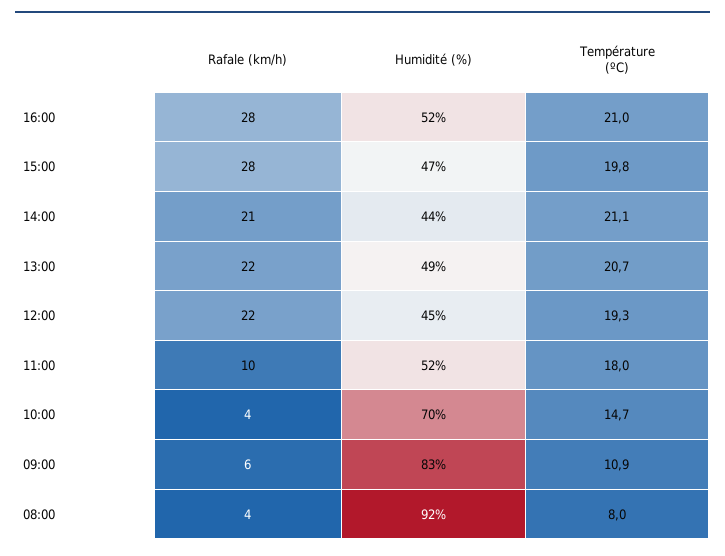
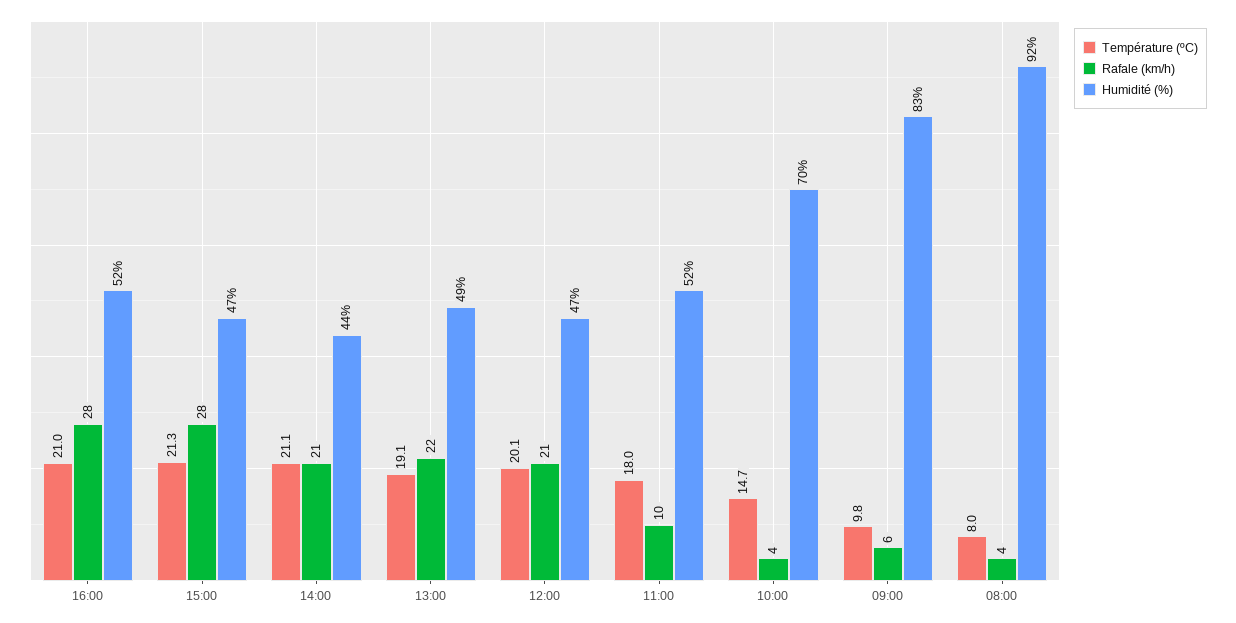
Température (ºC), 15:00: 19.8 -> 21.3
Température (ºC), 13:00: 20.7 -> 19.1
Rafale (km/h), 12:00: 22 -> 21
Humidité (%), 12:00: 45 -> 47
Température (ºC), 12:00: 19.3 -> 20.1
Température (ºC), 09:00: 10.9 -> 9.8

